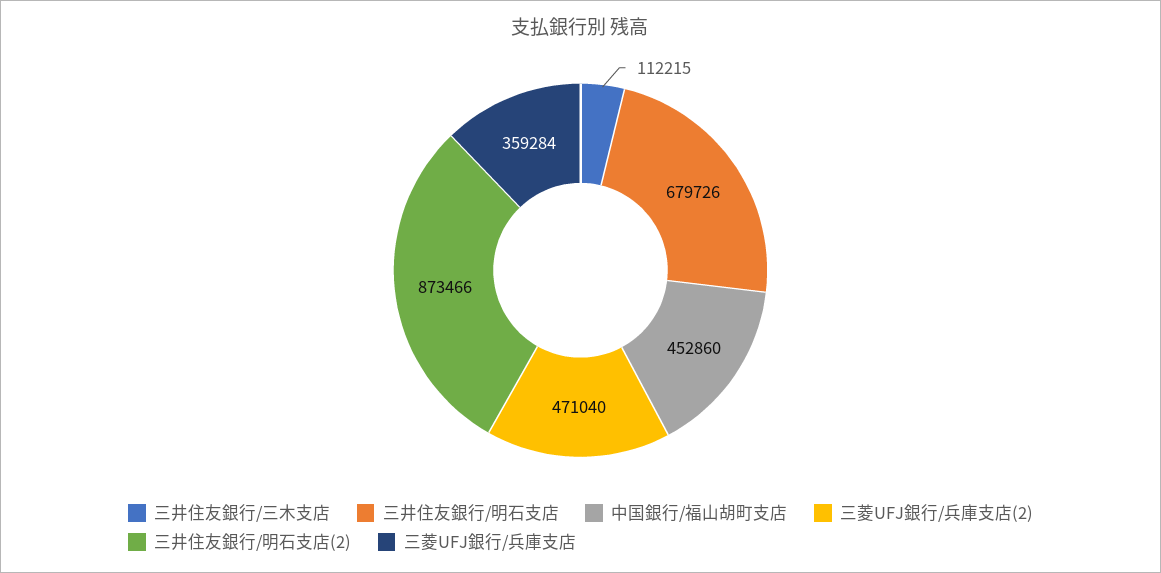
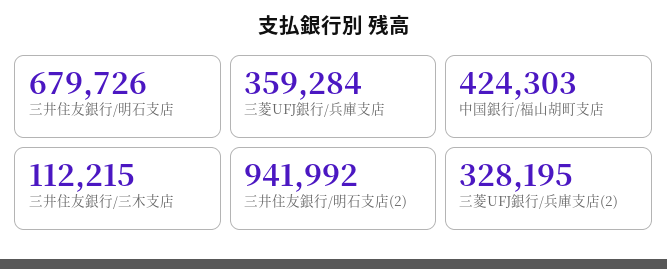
中国銀行/福山胡町支店: 452860 -> 424303
三菱UFJ銀行/兵庫支店(2): 471040 -> 328195
三井住友銀行/明石支店(2): 873466 -> 941992

